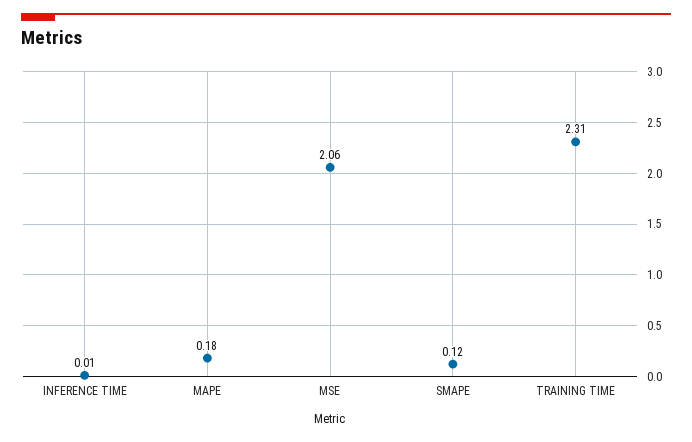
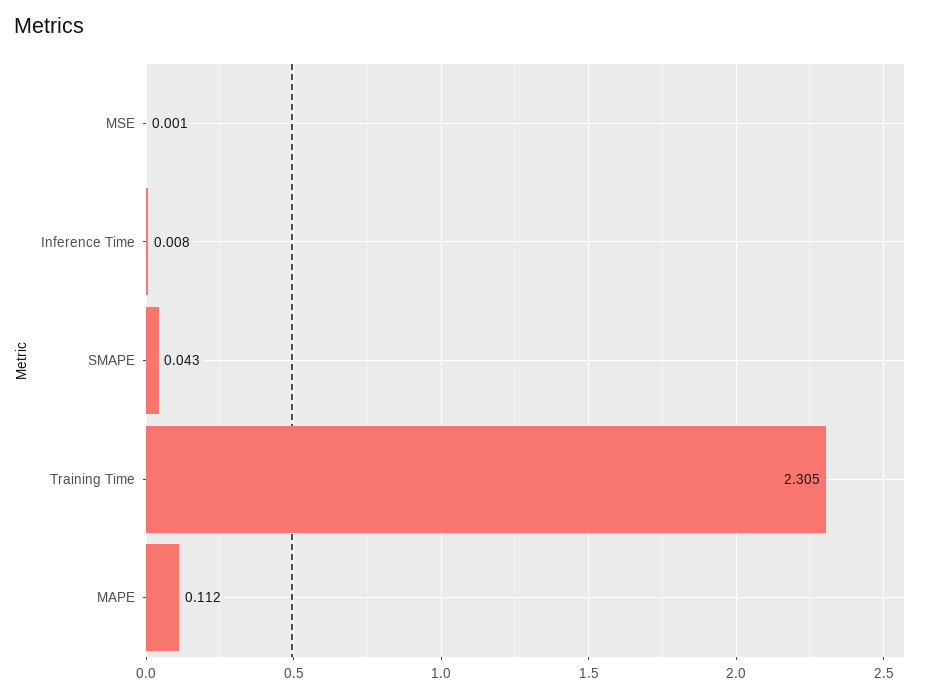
MAPE: 0.18 -> 0.112
MSE: 2.06 -> 0.001
SMAPE: 0.12 -> 0.043

